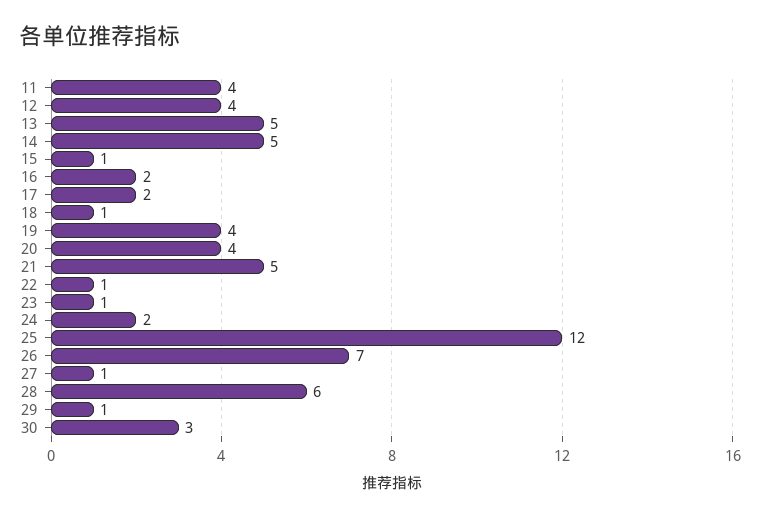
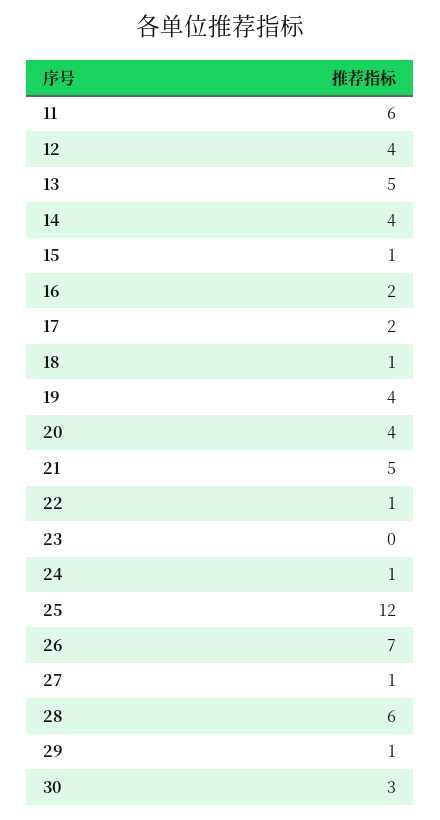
11: 4 -> 6
14: 5 -> 4
23: 1 -> 0
24: 2 -> 1

